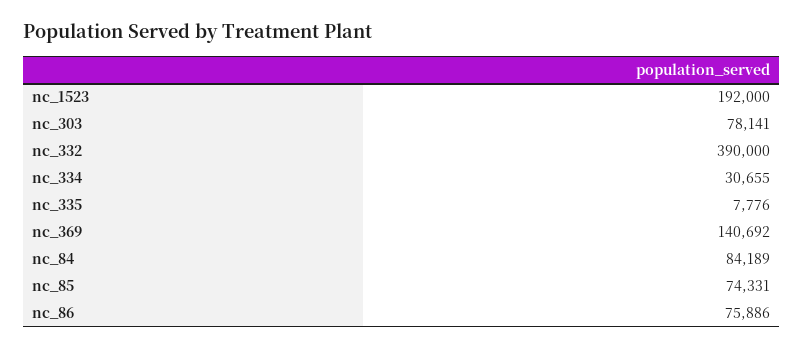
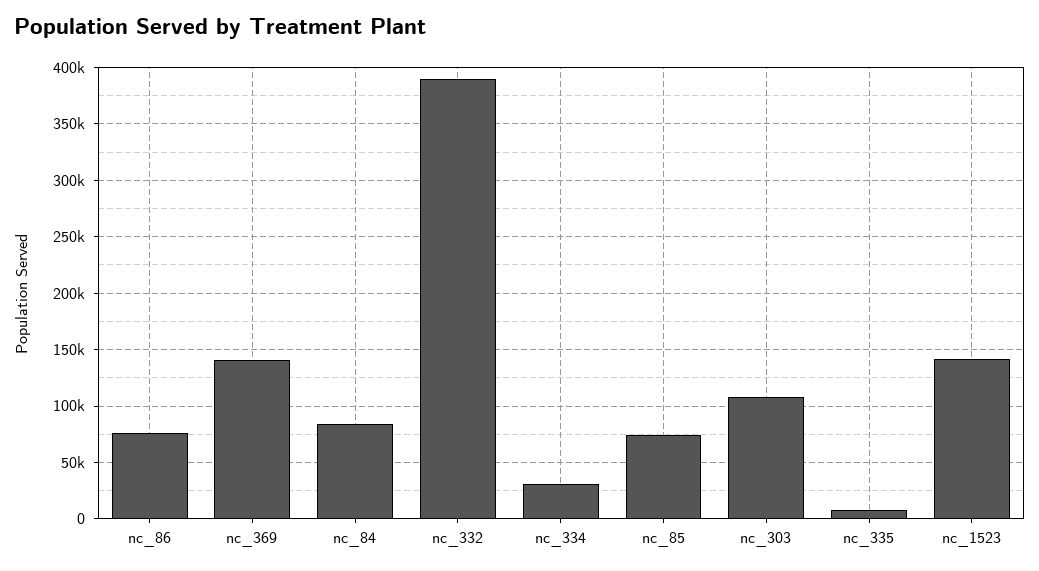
nc_1523: 192000 -> 140000
nc_303: 78141 -> 110000

